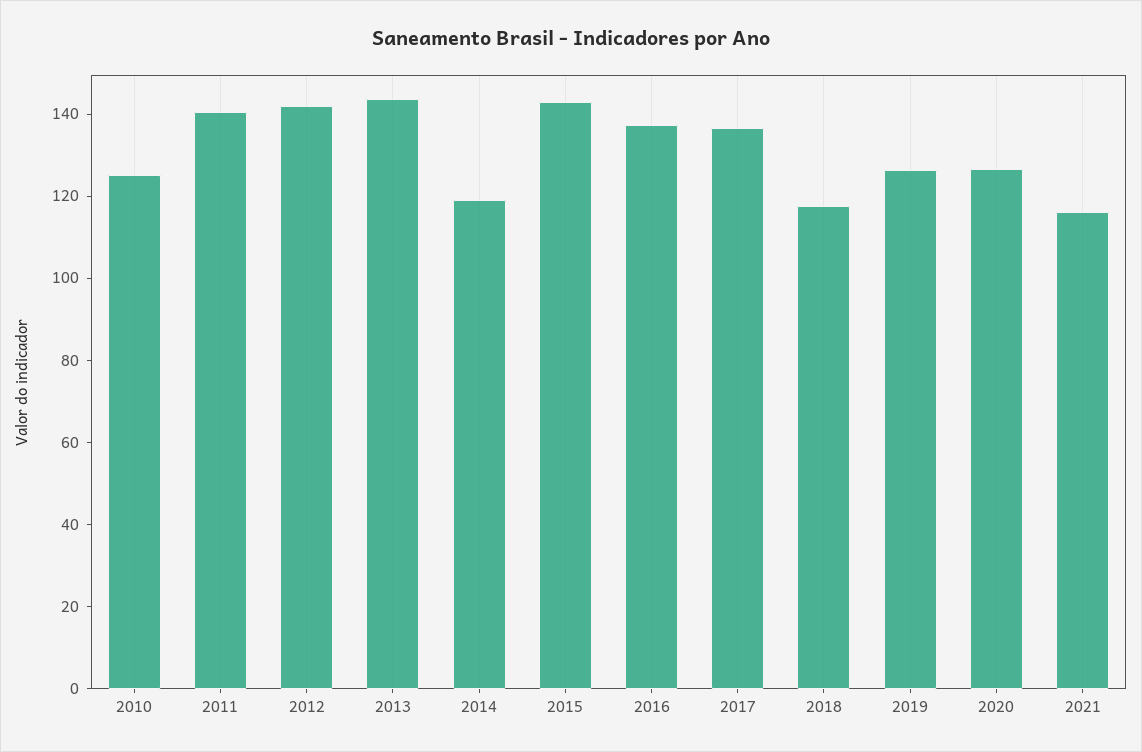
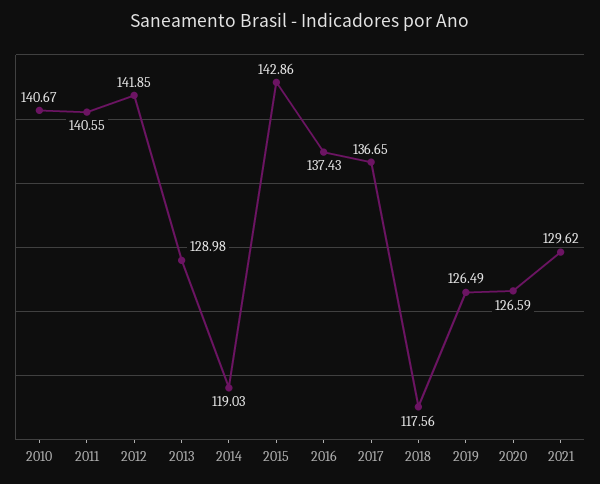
2010: 125 -> 140.67
2013: 145 -> 128.98
2021: 115 -> 129.62

